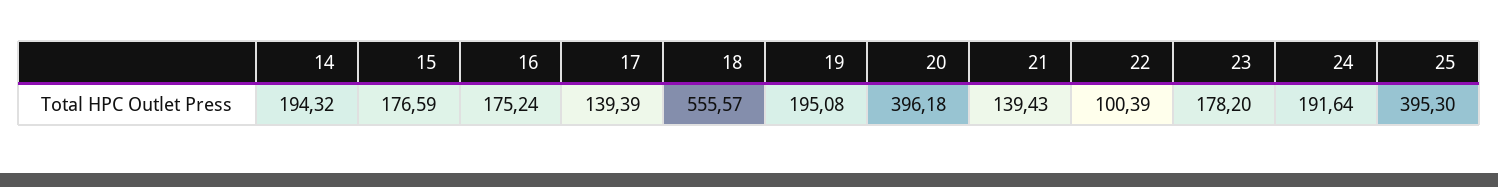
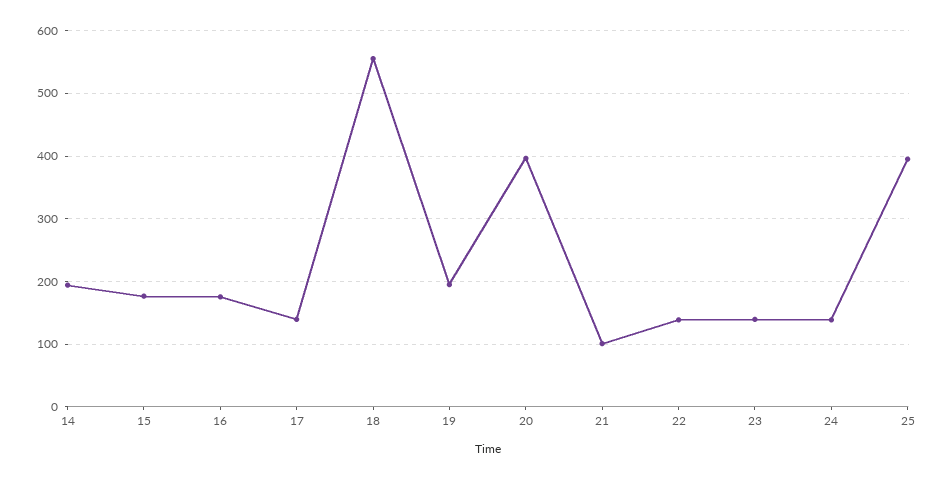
21: 139.43 -> 100
22: 100.39 -> 140
23: 178.2 -> 140
24: 191.64 -> 140

